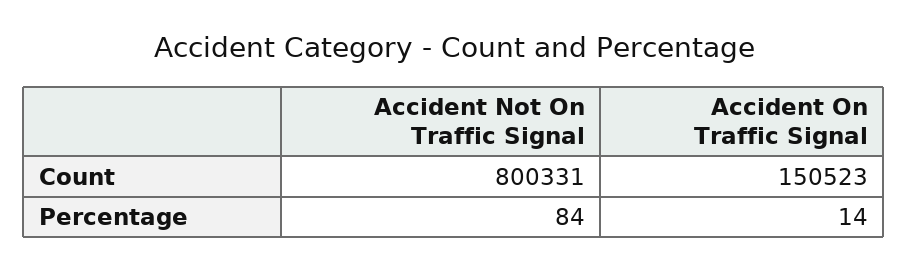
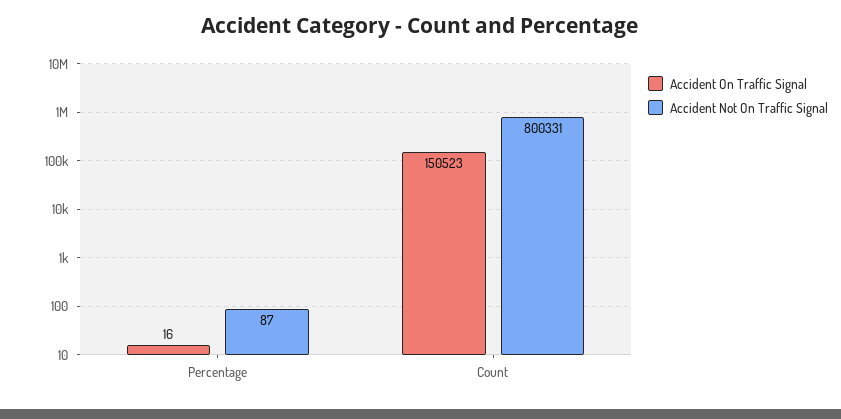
Accident Not On Traffic Signal, Percentage: 84 -> 87
Accident On Traffic Signal, Percentage: 14 -> 16

